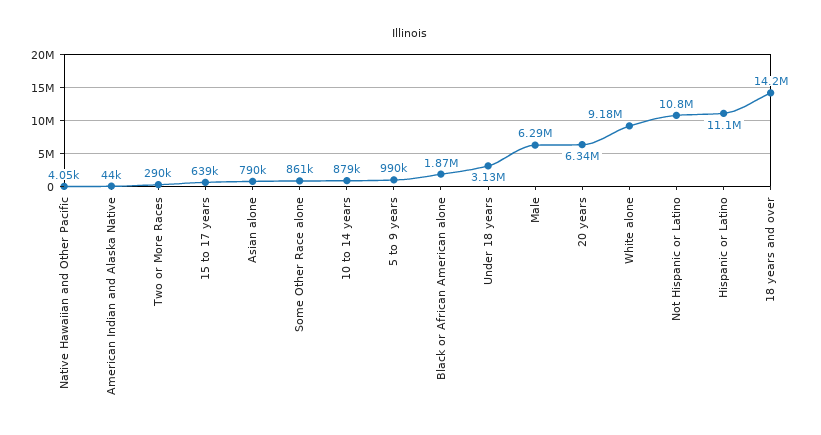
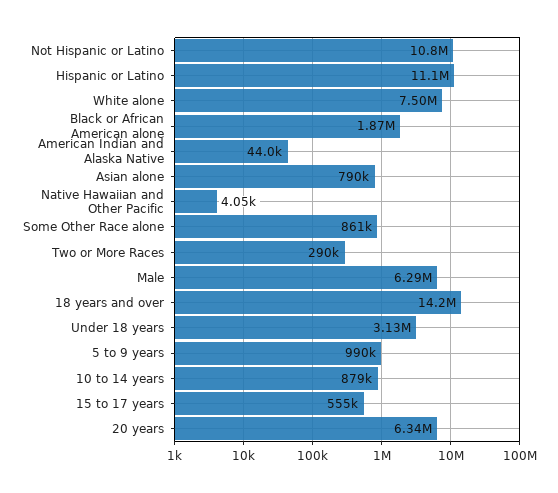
15 to 17 years: 639000 -> 555000
White alone: 9180000 -> 7500000

